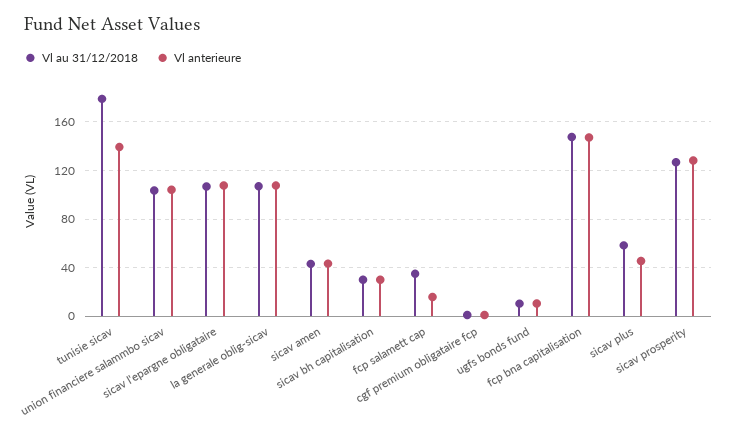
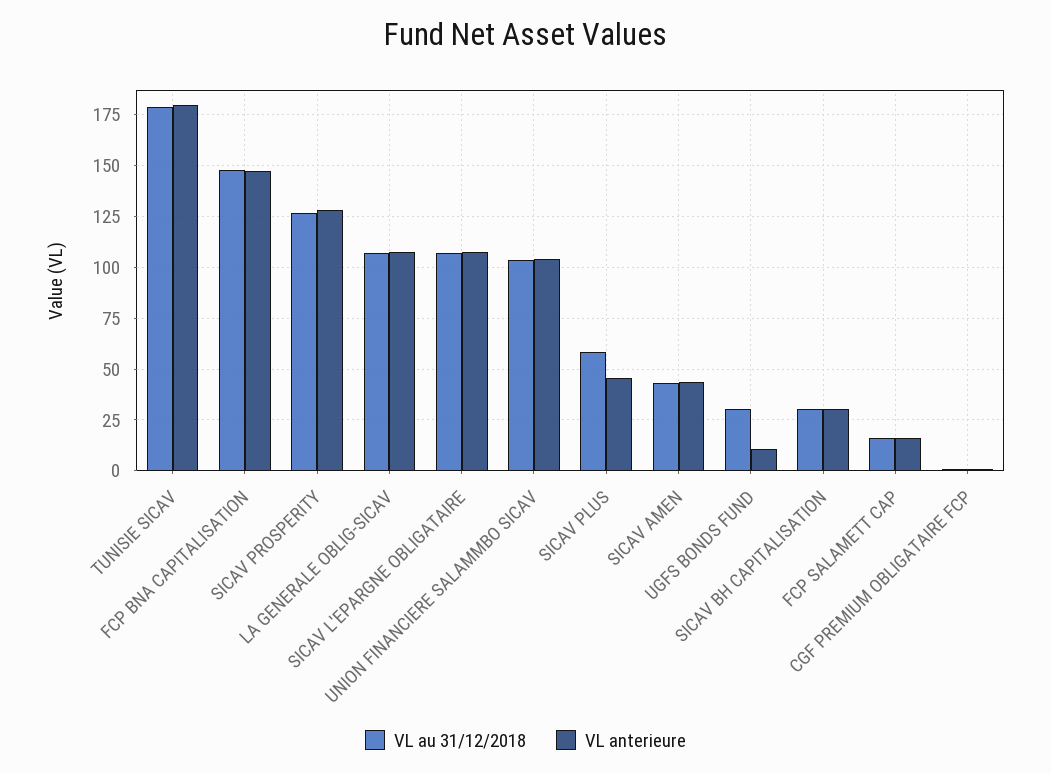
Vl anterieure, tunisie sicav: 140 -> 180
Vl au 31/12/2018, fcp salamett cap: 35 -> 15
Vl au 31/12/2018, ugfs bonds fund: 10 -> 30

